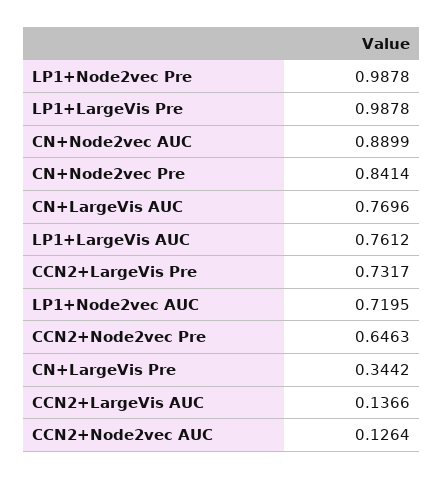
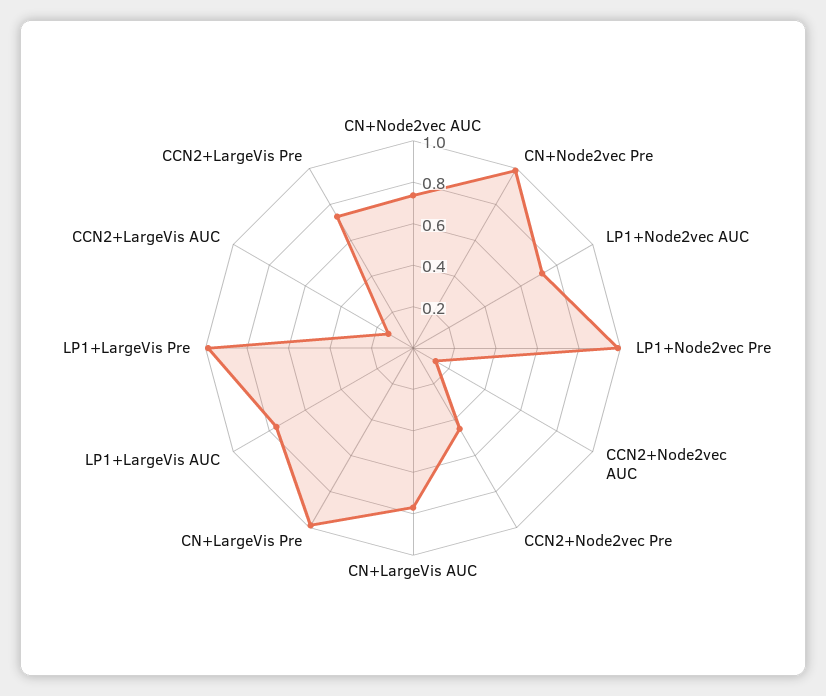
CN+Node2vec AUC: 0.8899 -> 0.75
CN+Node2vec Pre: 0.8414 -> 1
CCN2+Node2vec Pre: 0.6463 -> 0.45
CN+LargeVis Pre: 0.3442 -> 1

